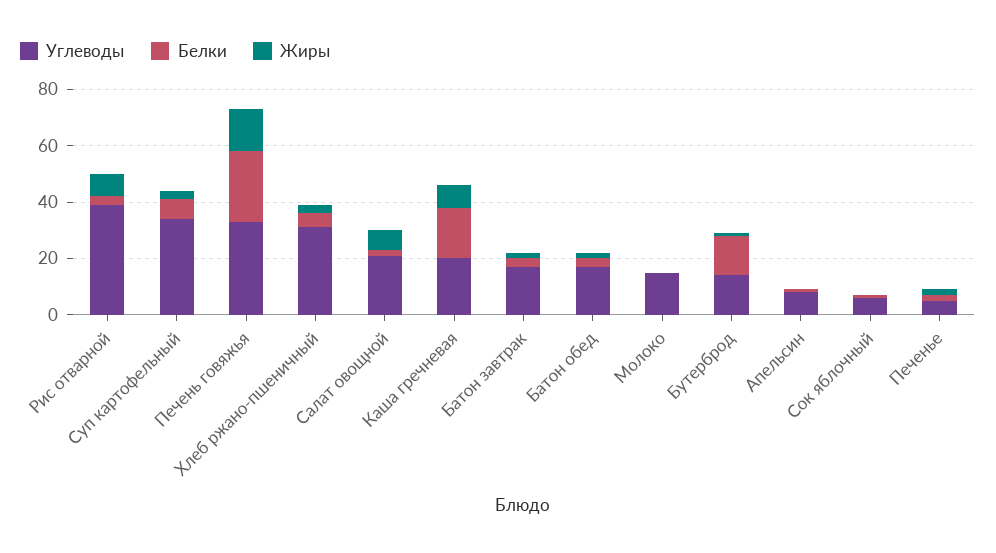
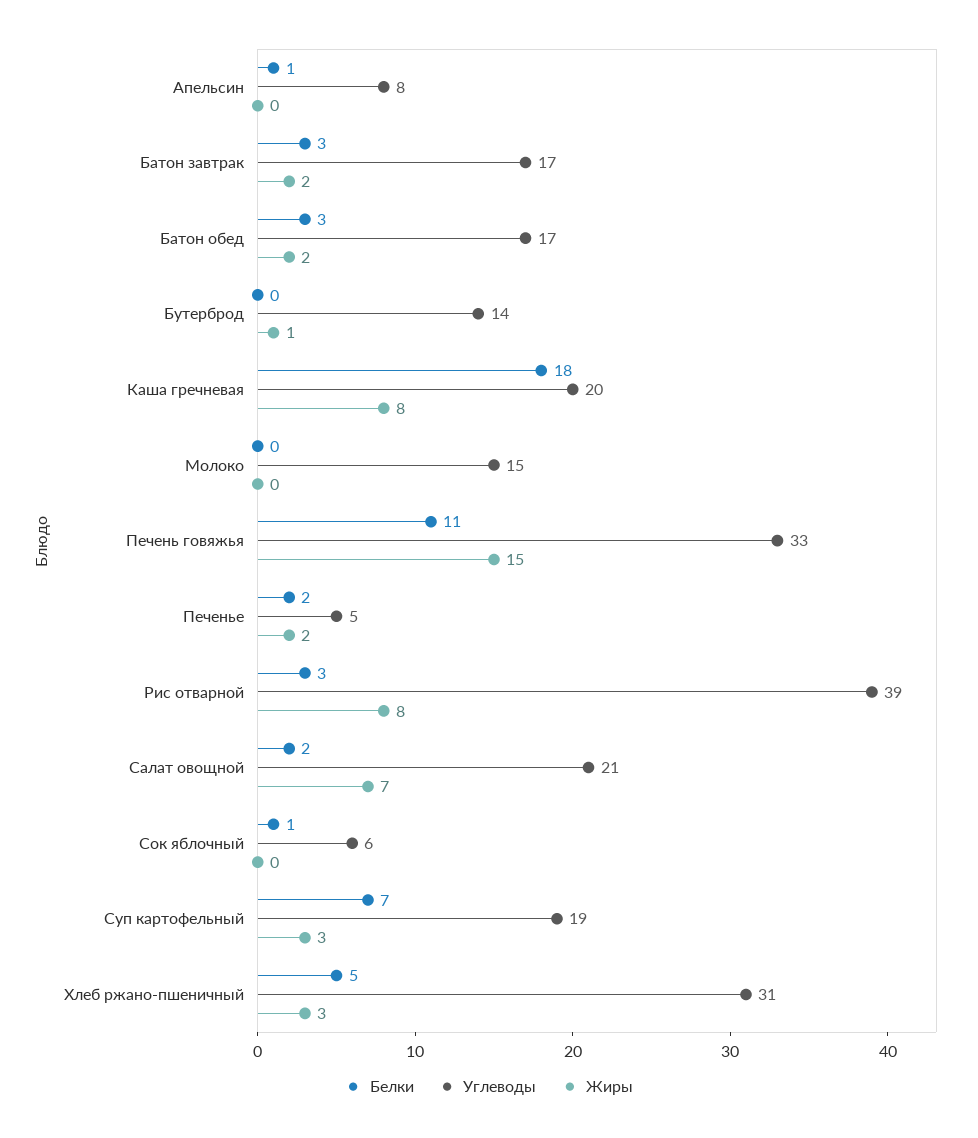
Углеводы, Суп картофельный: 35 -> 19
Белки, Печень говяжья: 25 -> 11
Белки, Бутерброд: 15 -> 0

